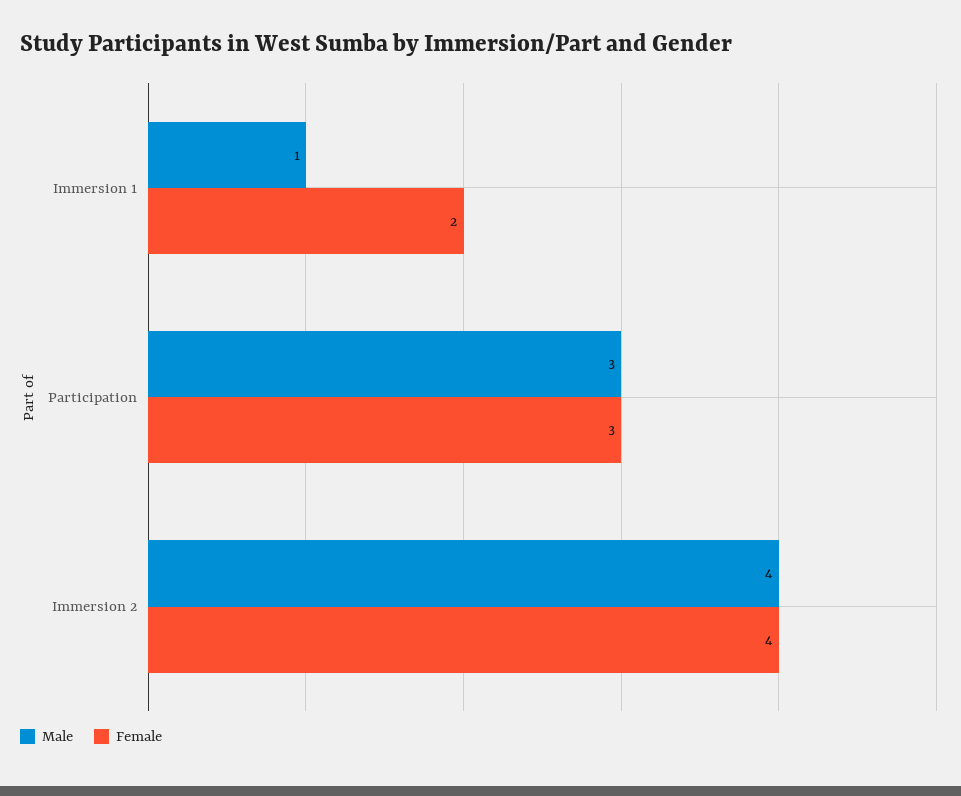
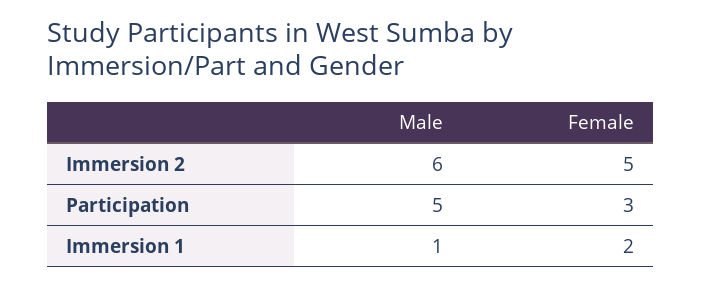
Male, Participation: 3 -> 5
Male, Immersion 2: 4 -> 6
Female, Immersion 2: 4 -> 5

